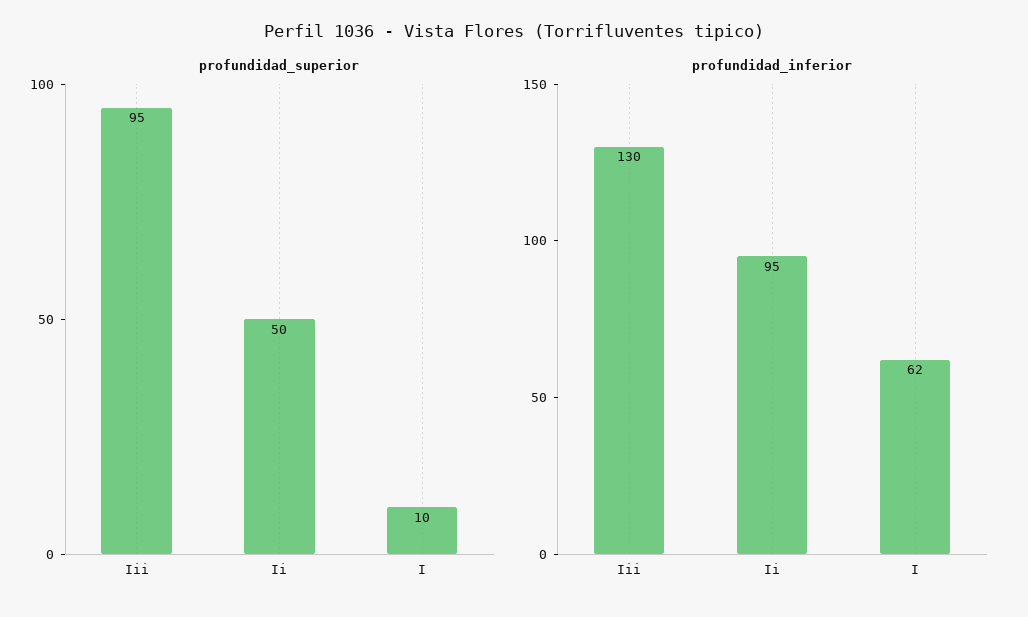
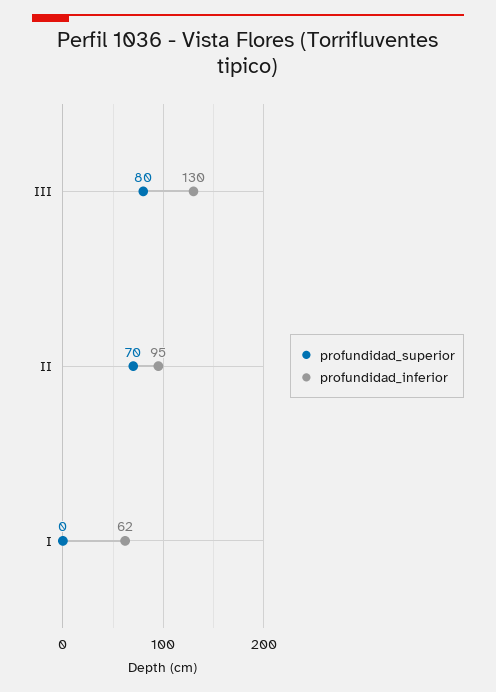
profundidad_superior, Iii: 95 -> 80
profundidad_superior, Ii: 50 -> 70
profundidad_superior, I: 10 -> 0

